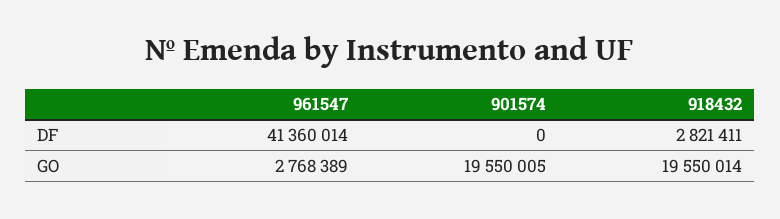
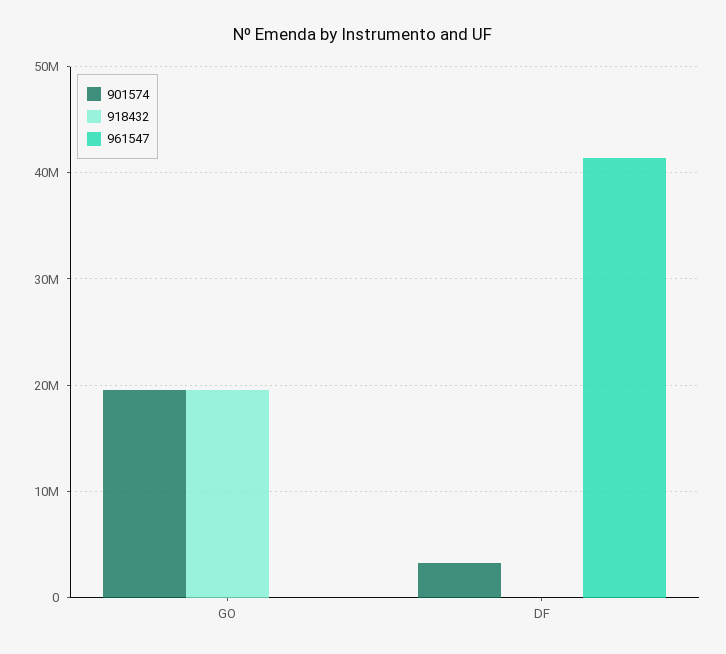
901574, DF: 0 -> 3000000
918432, DF: 2821411 -> 0
961547, GO: 2768389 -> 0

